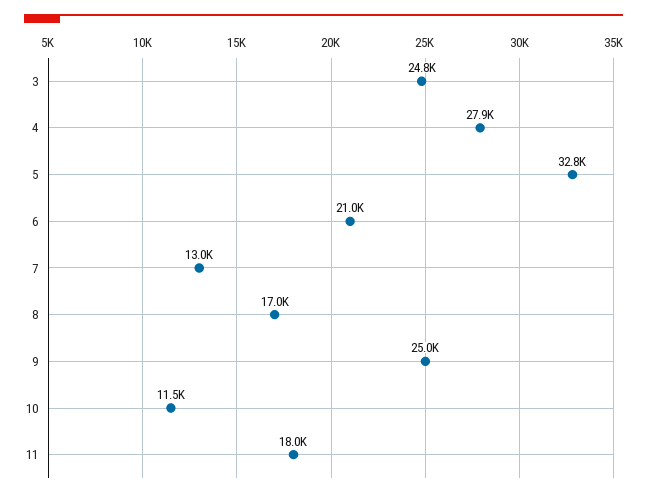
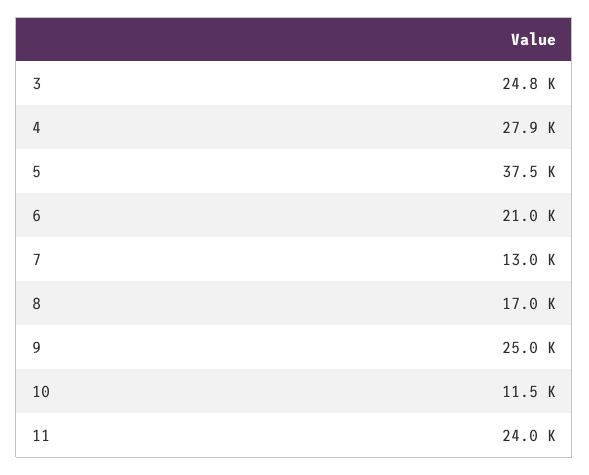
5: 32800 -> 37500
11: 18000 -> 24000

